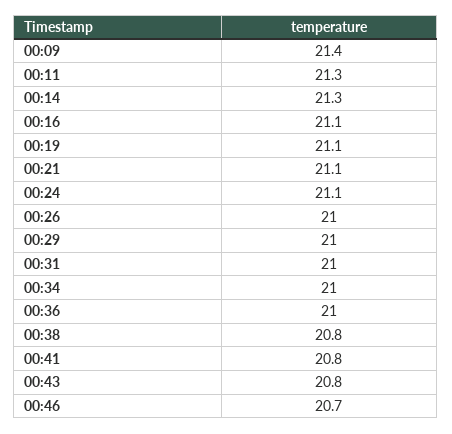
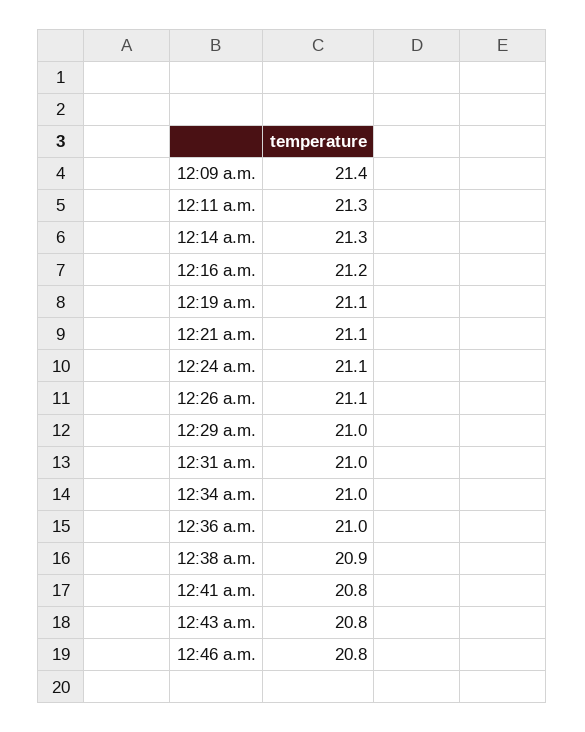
00:16: 21.1 -> 21.2
00:26: 21 -> 21.1
00:38: 20.8 -> 20.9
00:46: 20.7 -> 20.8

